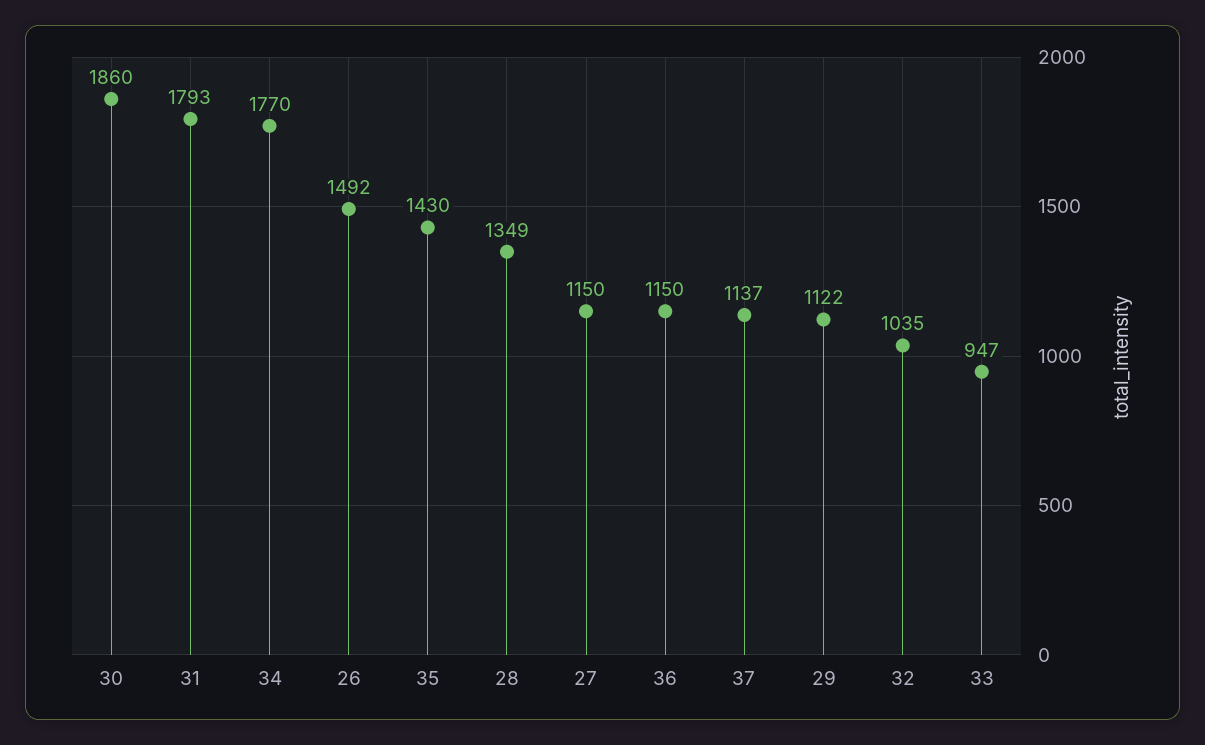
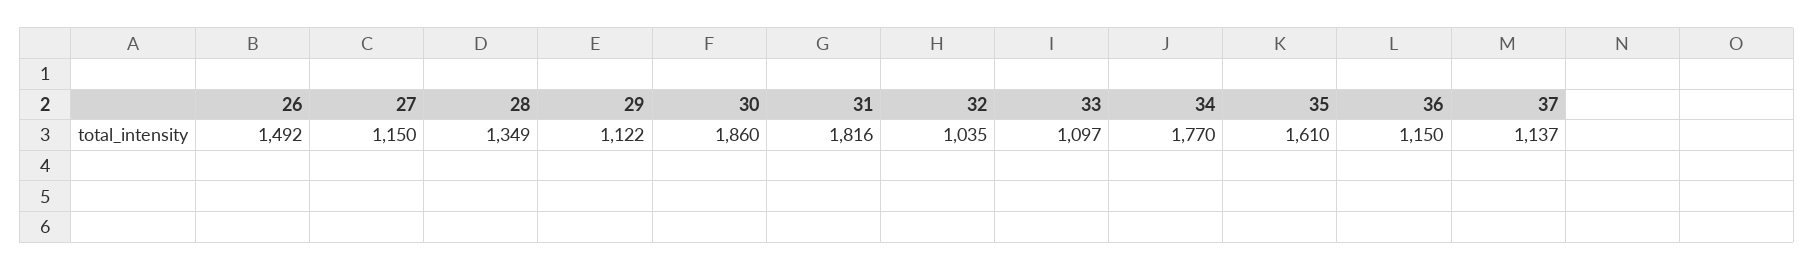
31: 1793 -> 1816
35: 1430 -> 1610
33: 947 -> 1097

